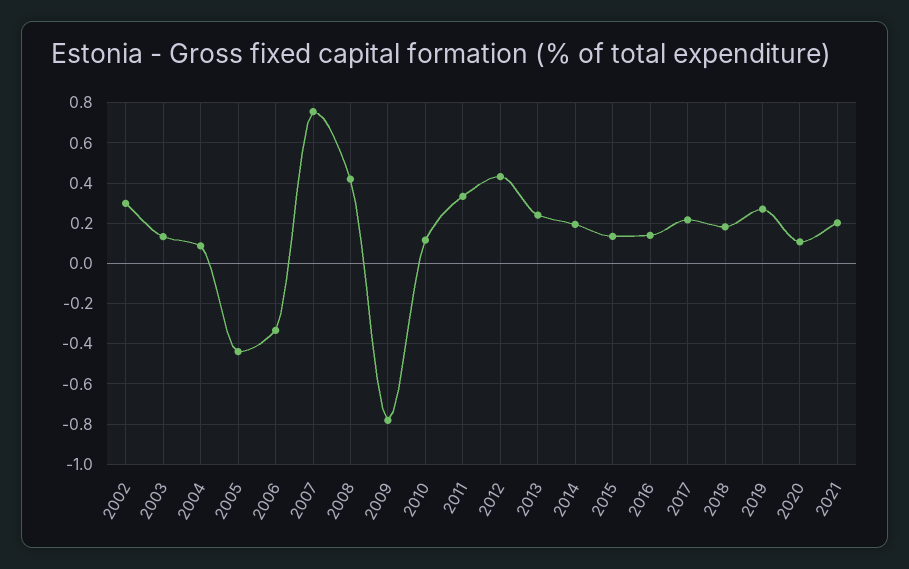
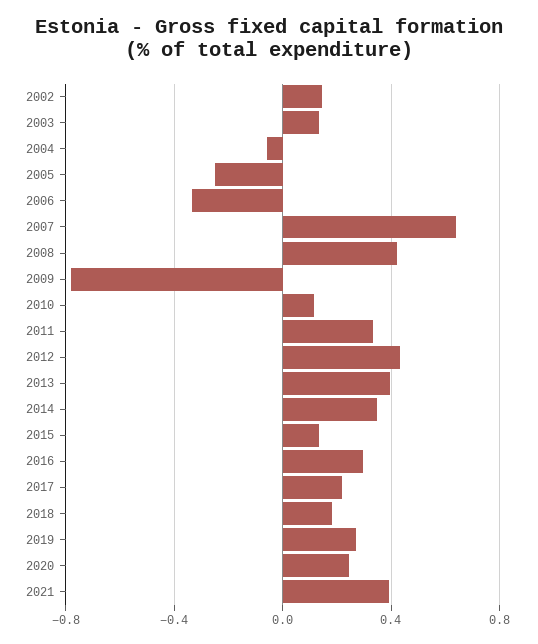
2002: 0.3 -> 0.15
2004: 0.1 -> -0.05
2005: -0.45 -> -0.25
2007: 0.75 -> 0.65
2013: 0.25 -> 0.4
2014: 0.2 -> 0.35
2016: 0.15 -> 0.3
2020: 0.1 -> 0.25
2021: 0.2 -> 0.4

